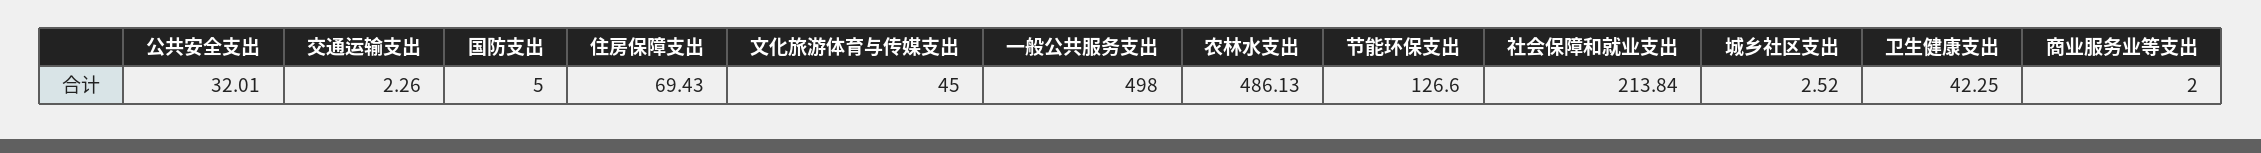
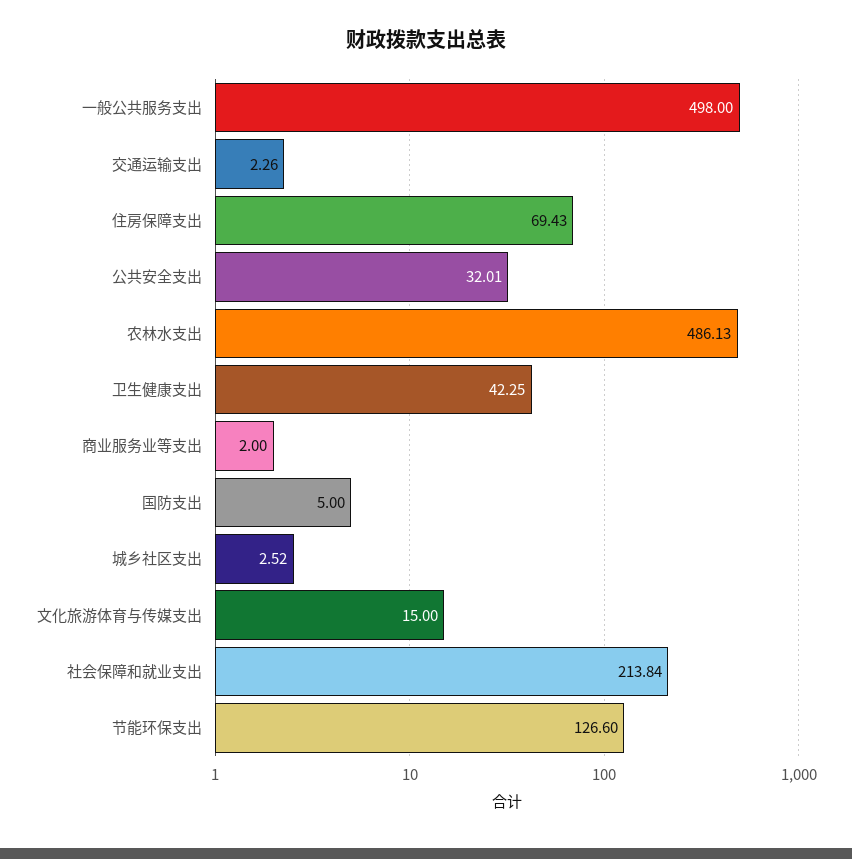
文化旅游体育与传媒支出: 45 -> 15

